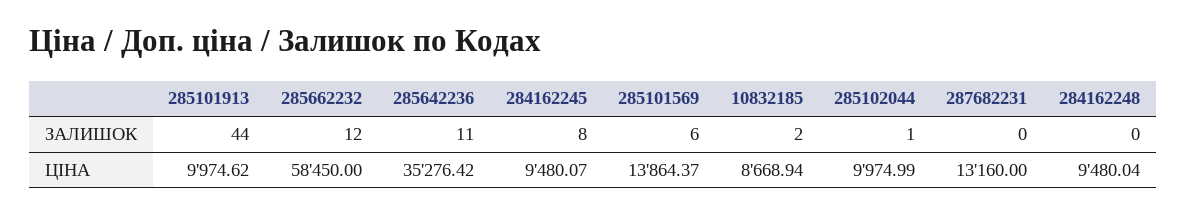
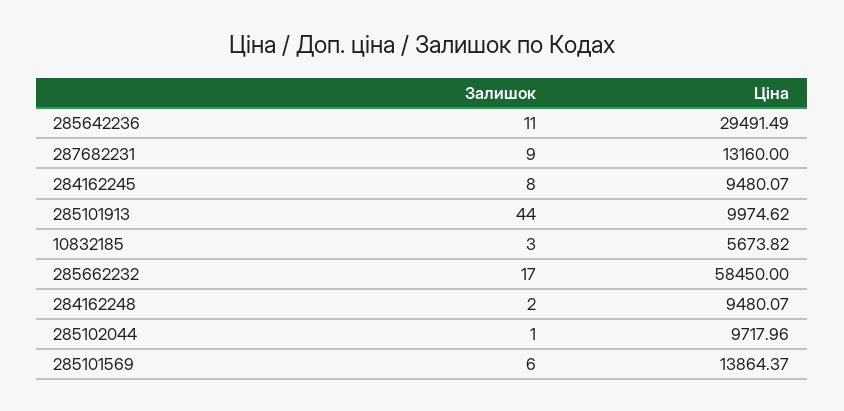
285662232, ЗАЛИШОК: 12 -> 17
10832185, ЗАЛИШОК: 2 -> 3
287682231, ЗАЛИШОК: 0 -> 9
284162248, ЗАЛИШОК: 0 -> 2
285642236, ЦІНА: 35276.42 -> 29491.49
10832185, ЦІНА: 8668.94 -> 5673.82
285102044, ЦІНА: 9974.99 -> 9717.96
284162248, ЦІНА: 9480.04 -> 9480.07

